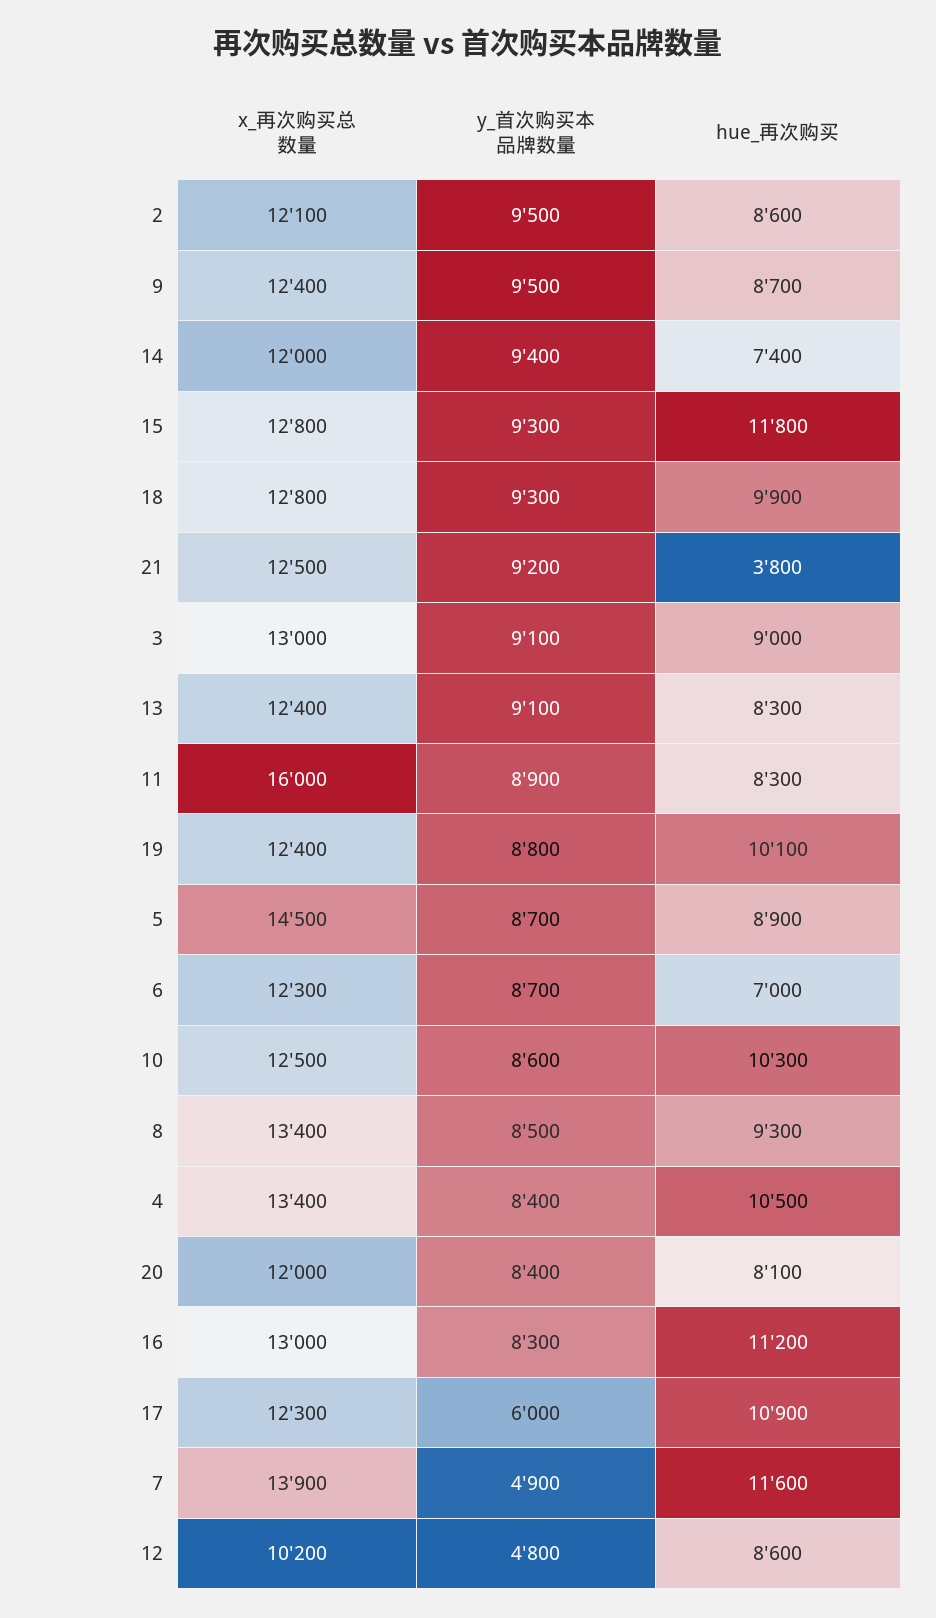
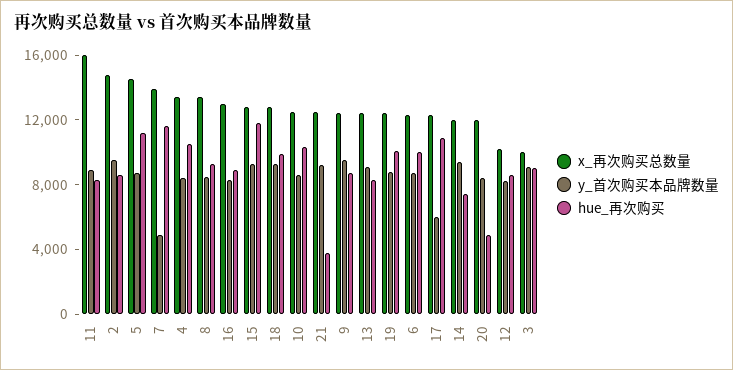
x_再次购买总数量, 2: 12100 -> 15000
x_再次购买总数量, 3: 13000 -> 10000
hue_再次购买, 5: 8900 -> 11000
hue_再次购买, 6: 7000 -> 10000
hue_再次购买, 20: 8100 -> 5000
hue_再次购买, 16: 11200 -> 9000
y_首次购买本品牌数量, 12: 4800 -> 8000

